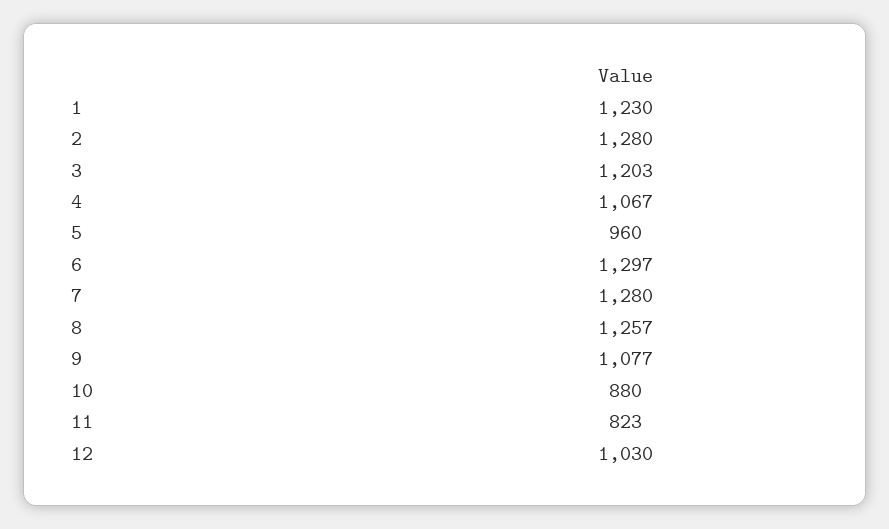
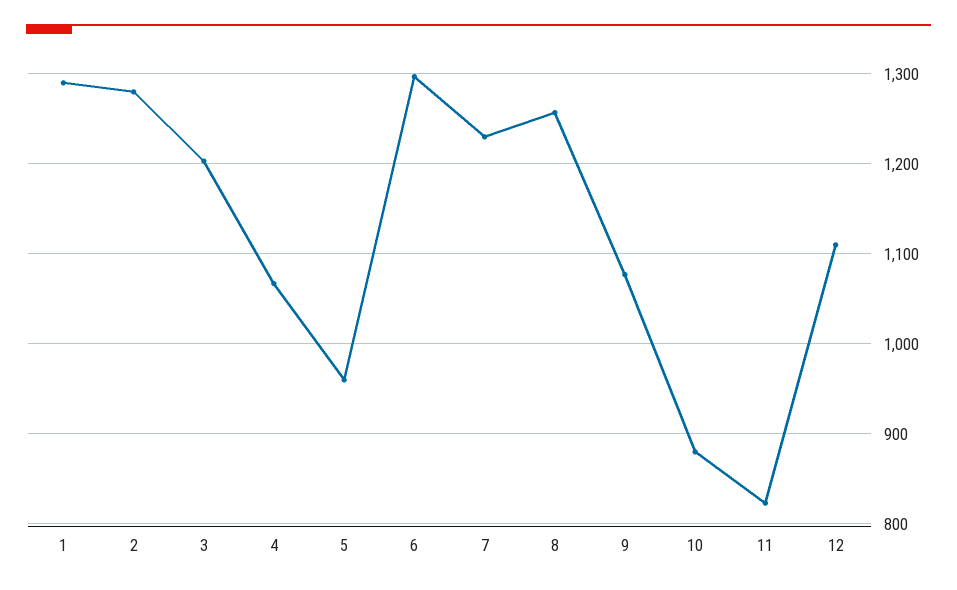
1: 1230 -> 1290
7: 1280 -> 1230
12: 1030 -> 1110

